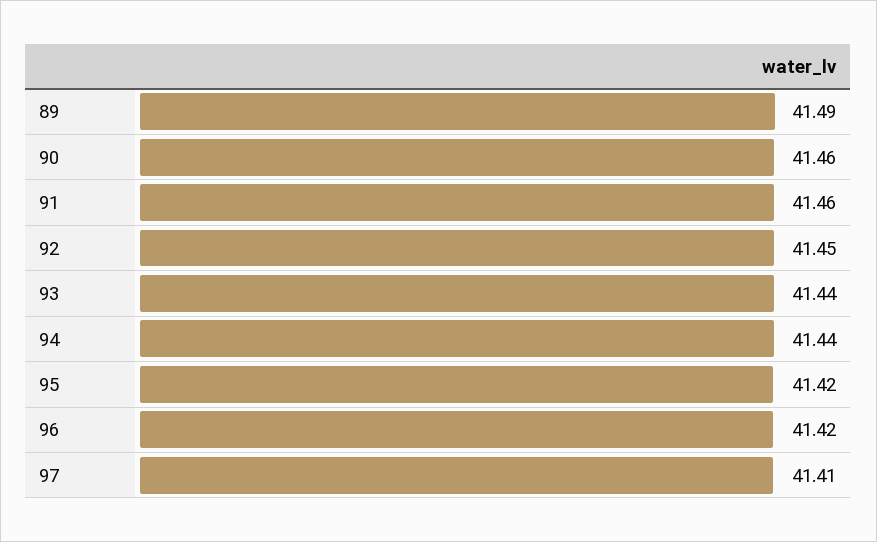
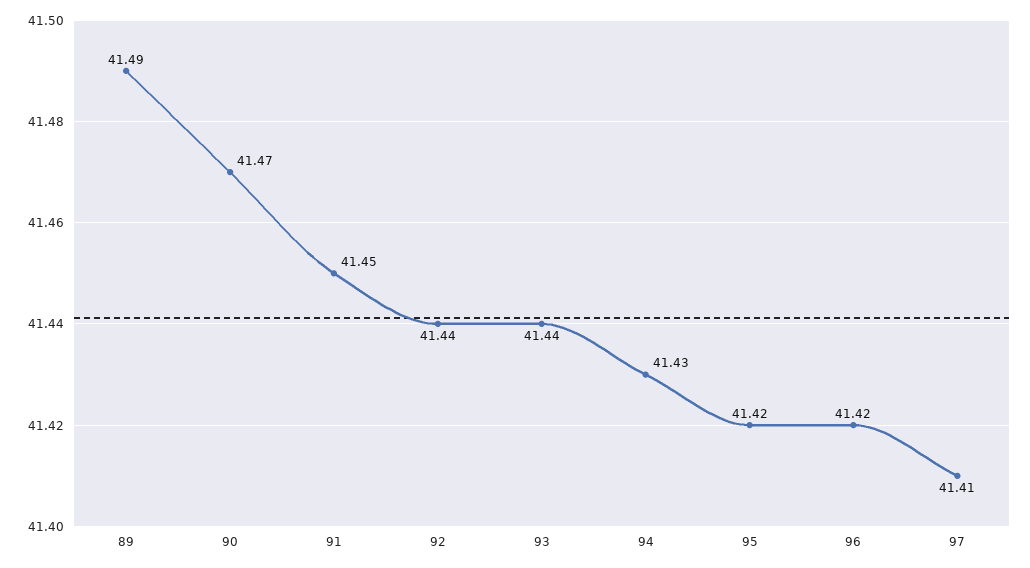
90: 41.46 -> 41.47
91: 41.46 -> 41.45
92: 41.45 -> 41.44
94: 41.44 -> 41.43

